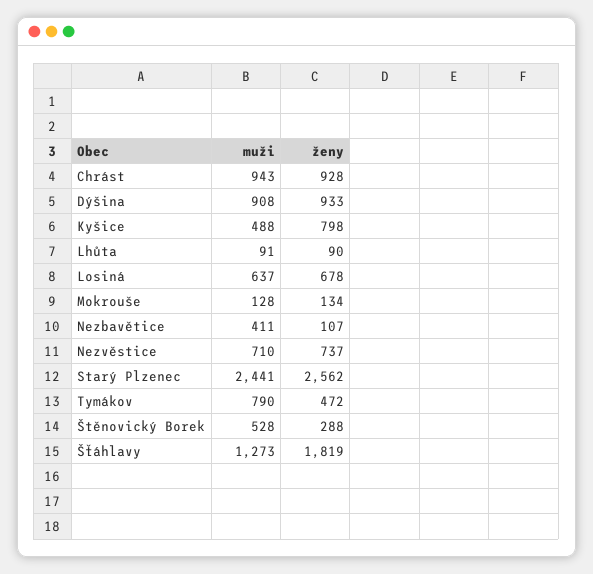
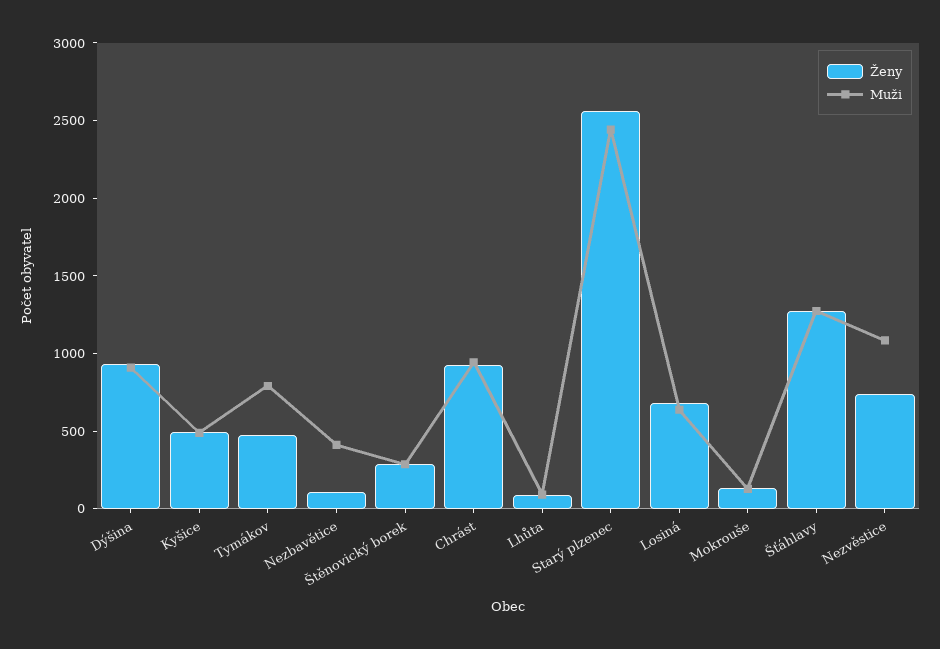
ženy, Kyšice: 798 -> 500
muži, Nezvěstice: 710 -> 1100
muži, Štěnovický Borek: 528 -> 300
ženy, Šťáhlavy: 1819 -> 1300

